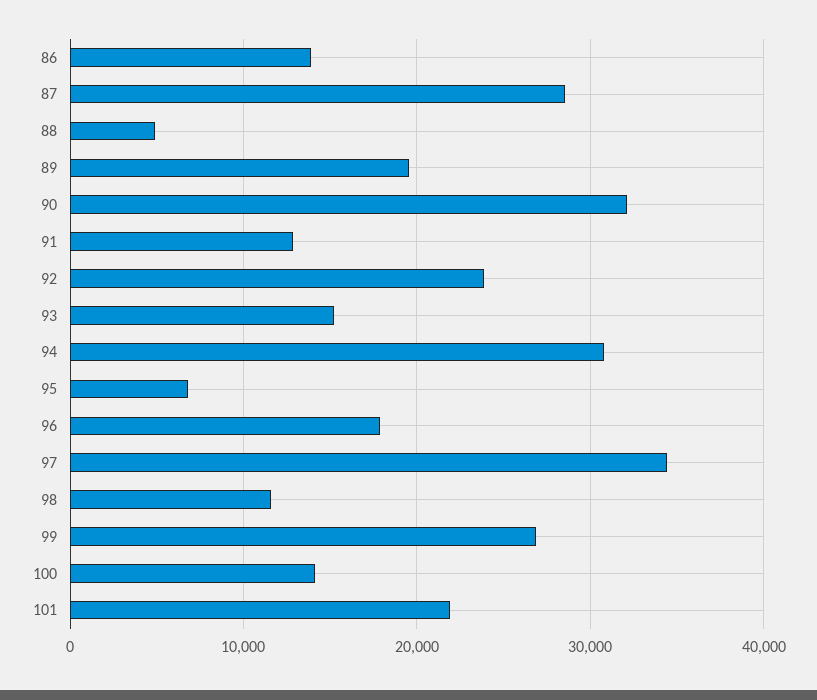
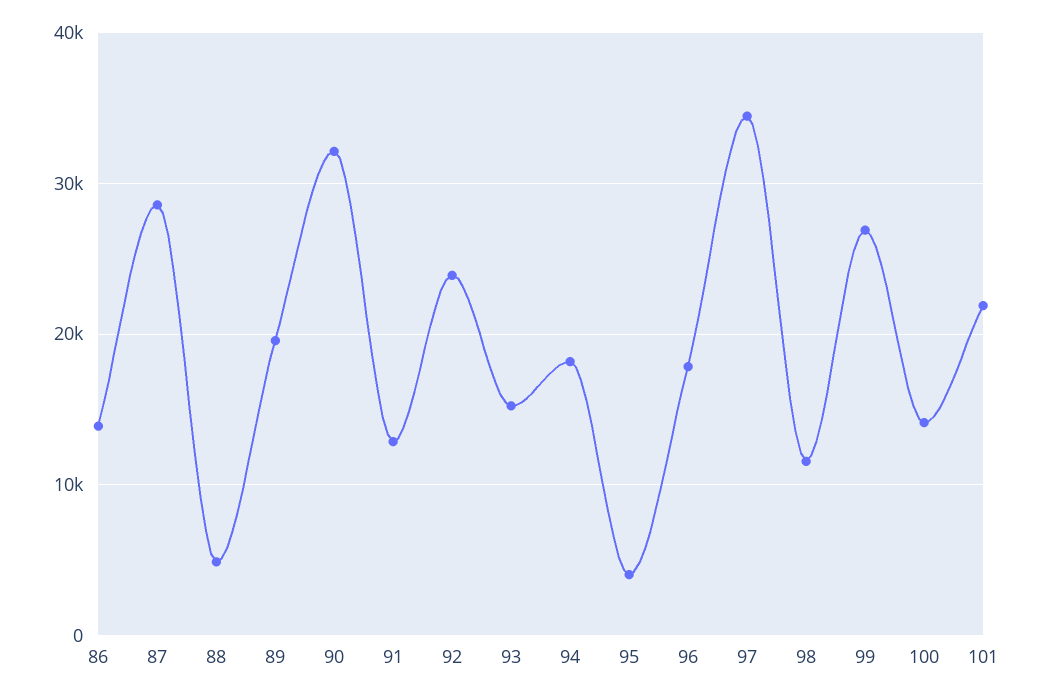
94: 31000 -> 18000
95: 7000 -> 4000

